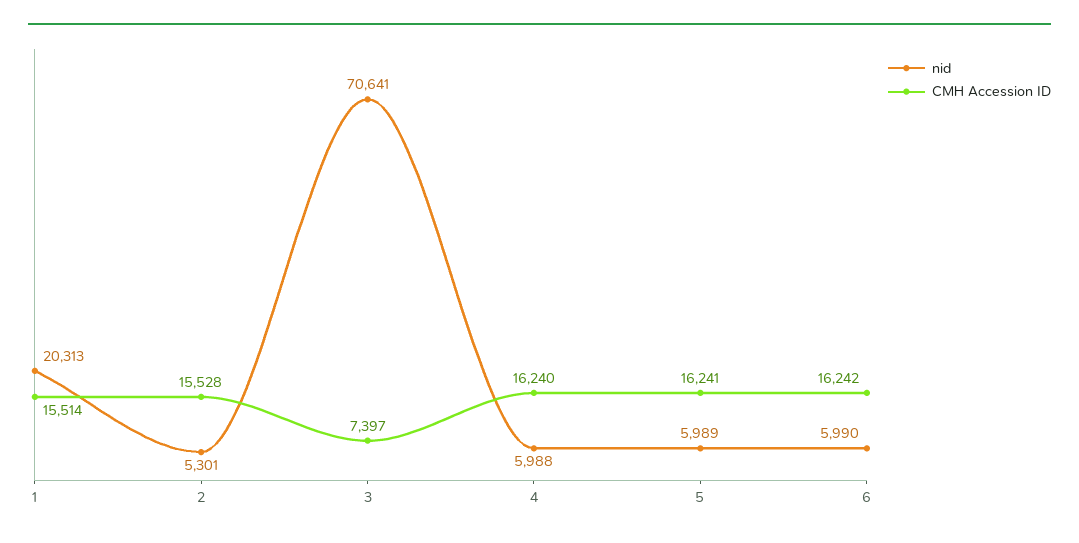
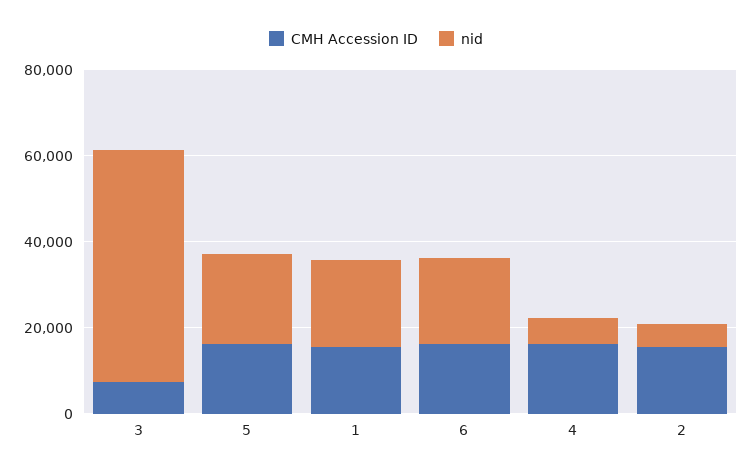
nid, 3: 70641 -> 55000
nid, 5: 5989 -> 20000
nid, 6: 5990 -> 20000

